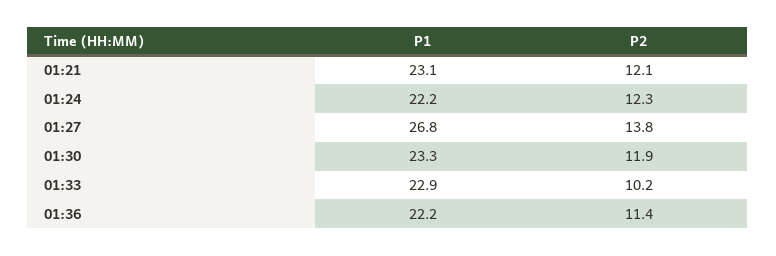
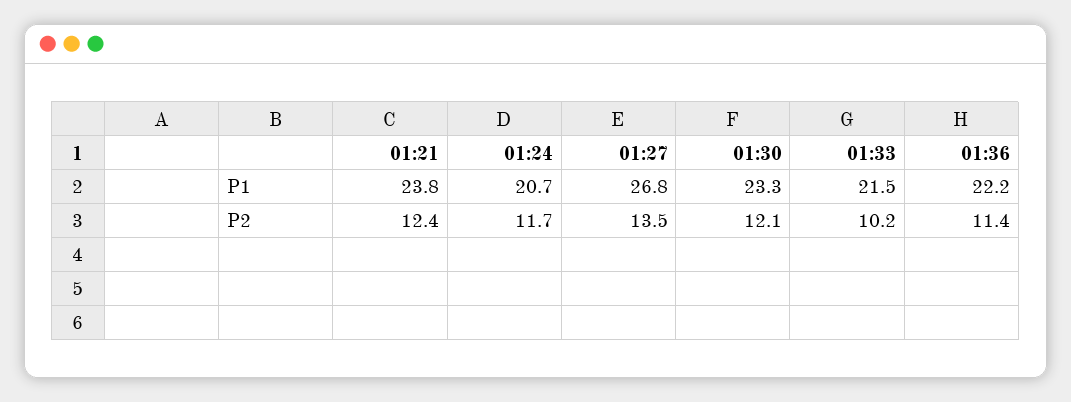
P1, 01:21: 23.1 -> 23.8
P2, 01:21: 12.1 -> 12.4
P1, 01:24: 22.2 -> 20.7
P2, 01:24: 12.3 -> 11.7
P2, 01:27: 13.8 -> 13.5
P2, 01:30: 11.9 -> 12.1
P1, 01:33: 22.9 -> 21.5

